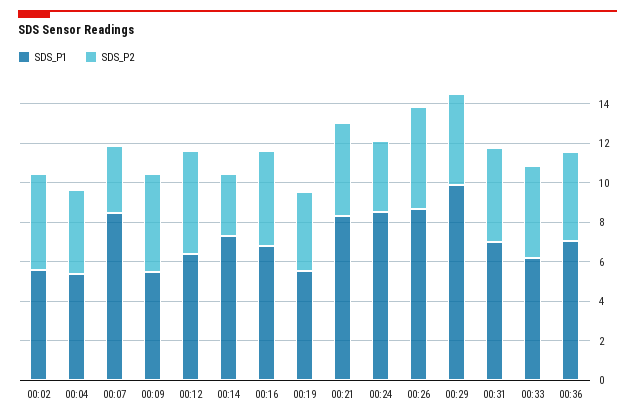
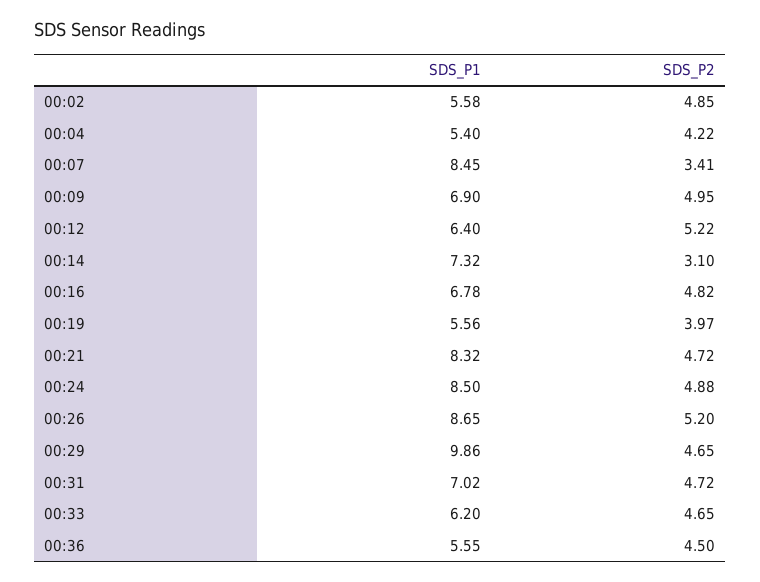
SDS_P1, 00:09: 5.5 -> 6.9
SDS_P2, 00:24: 3.5 -> 4.88
SDS_P1, 00:36: 7 -> 5.55

